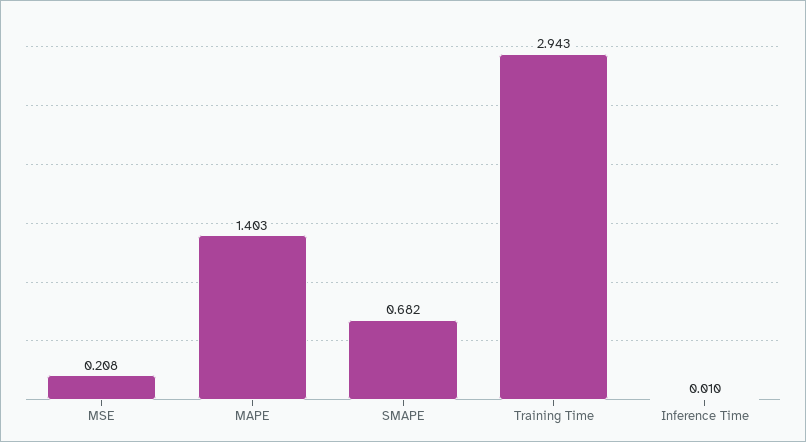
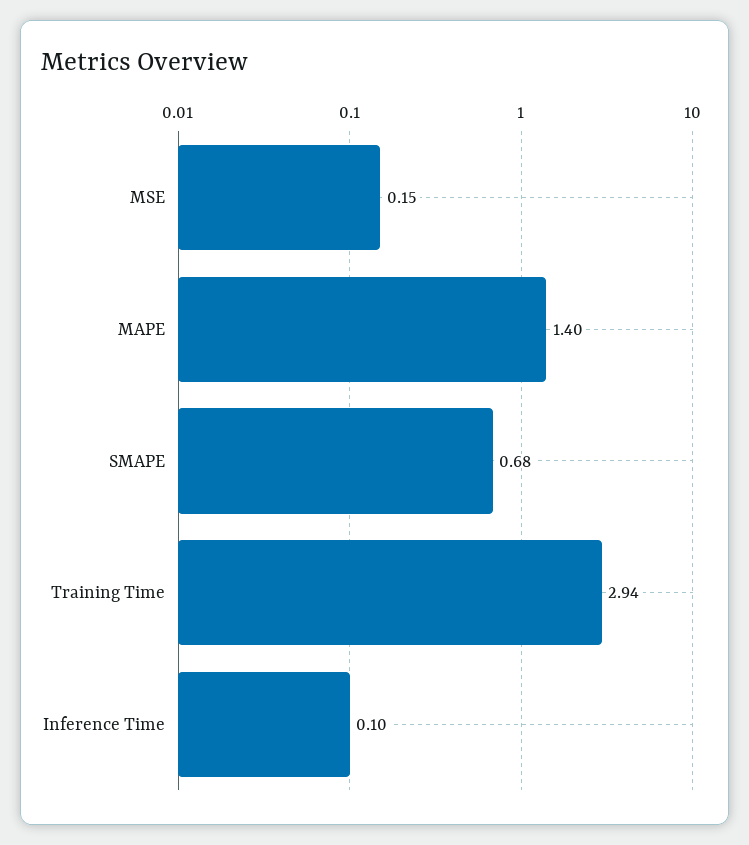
MSE: 0.208 -> 0.15
Inference Time: 0.01 -> 0.1

